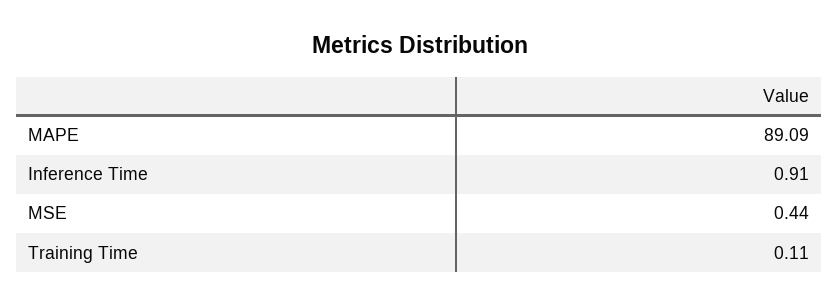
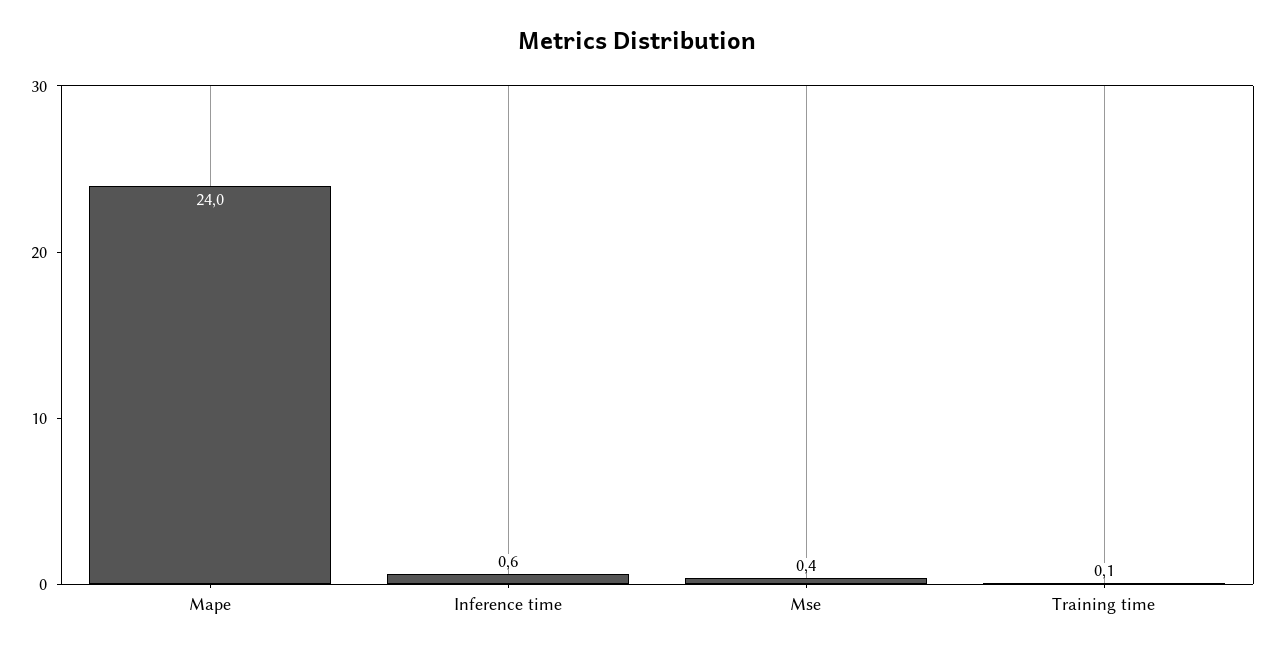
MAPE: 89.09 -> 24
Inference Time: 0.91 -> 0.6

